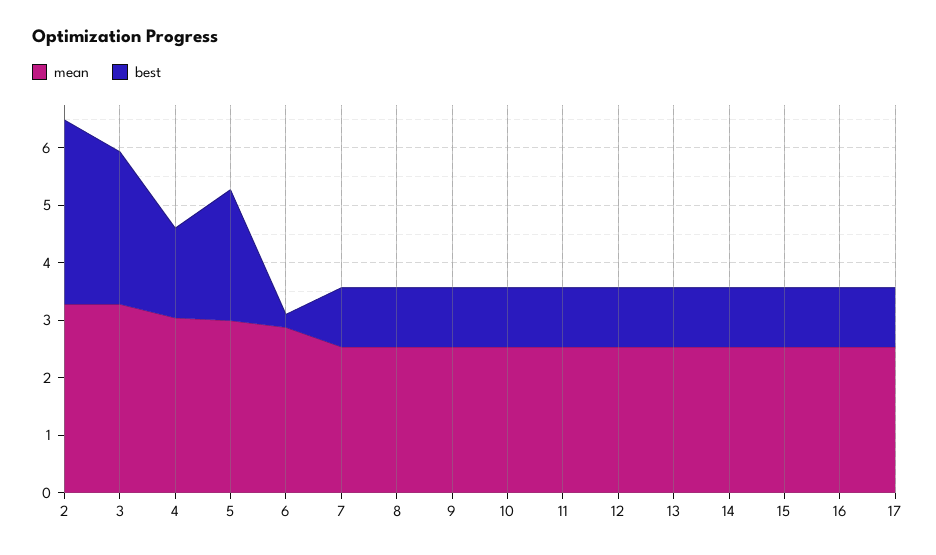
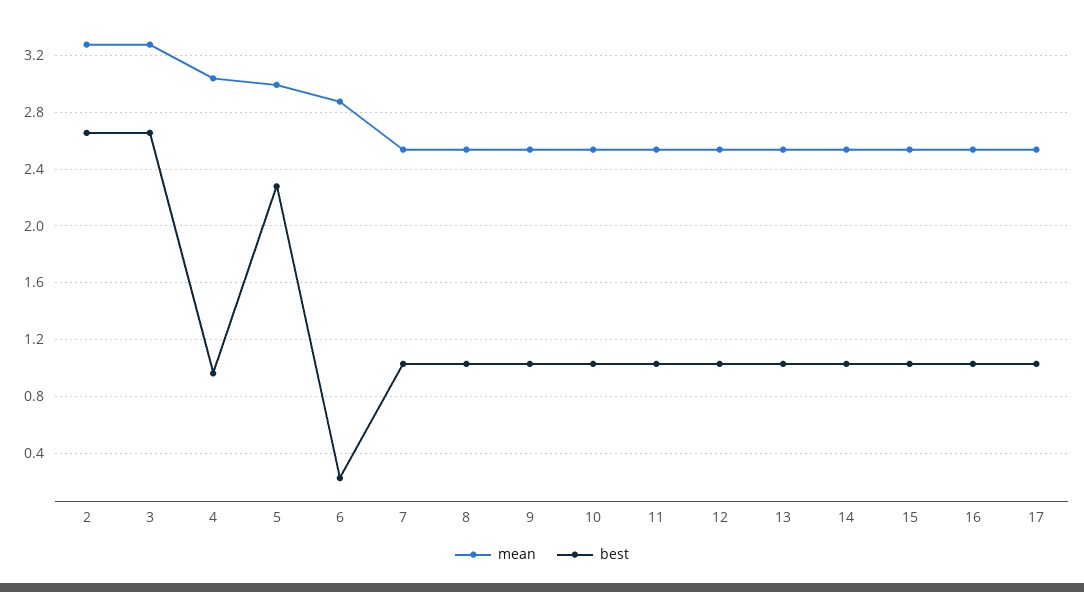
best, 2: 3.2 -> 2.65
best, 4: 1.6 -> 0.95

